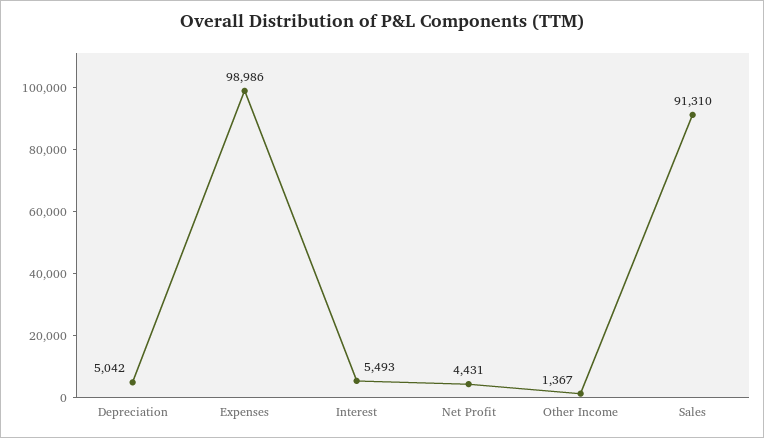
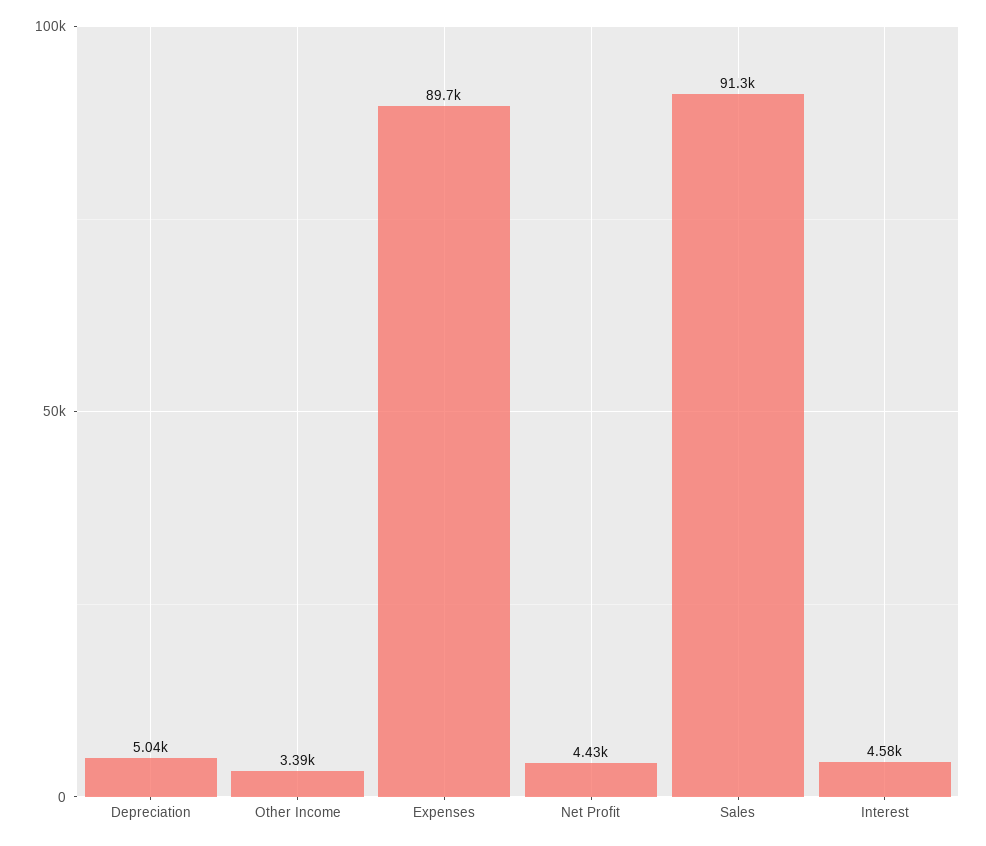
Expenses: 98986 -> 89700
Interest: 5493 -> 4580
Other Income: 1367 -> 3390

